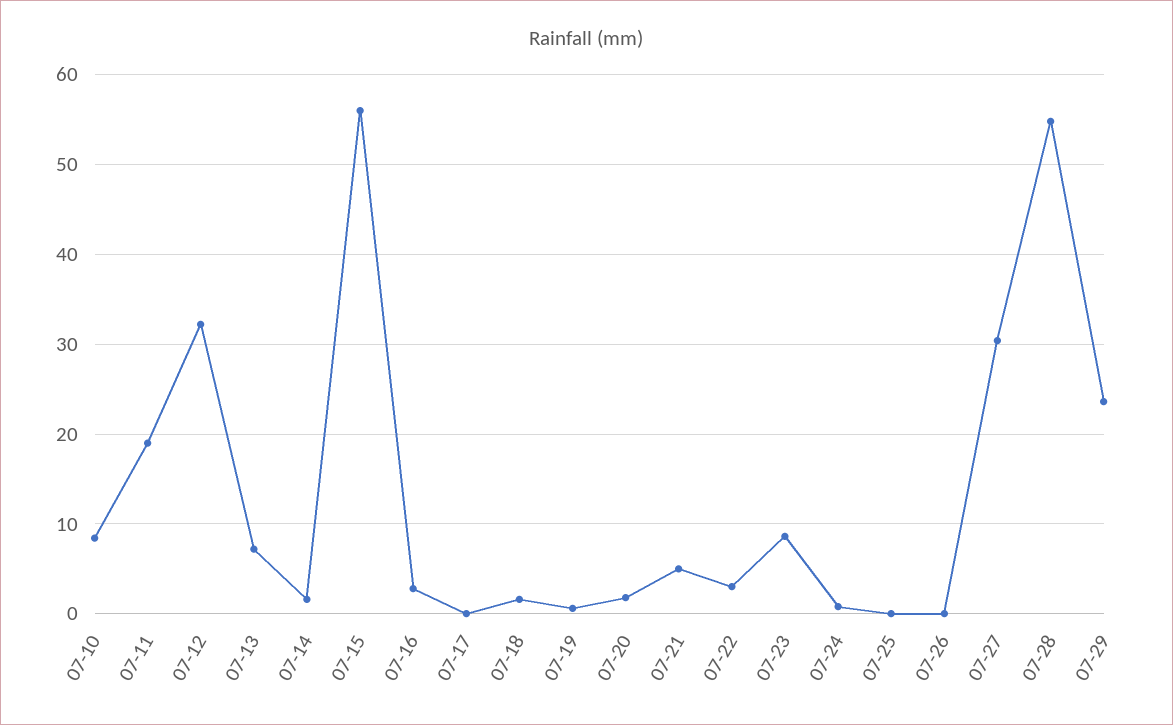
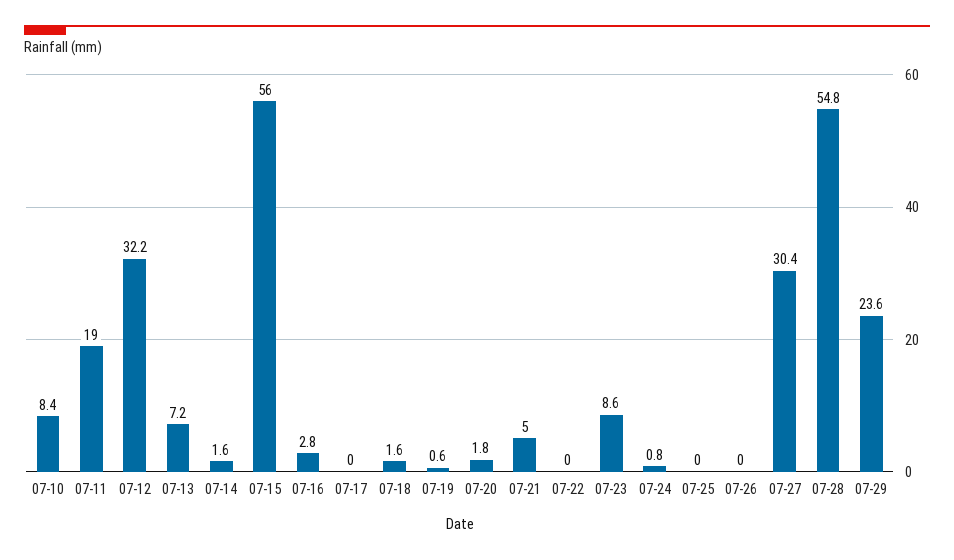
07-22: 3 -> 0

